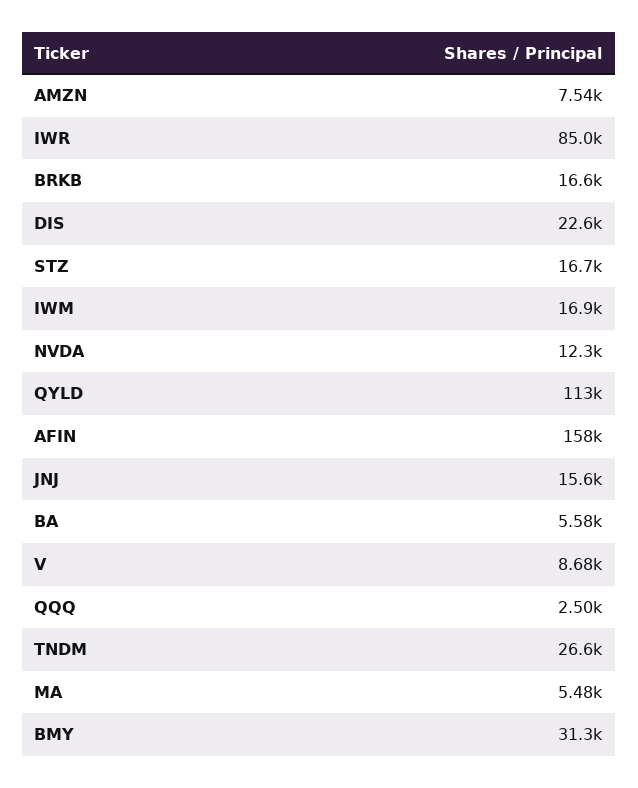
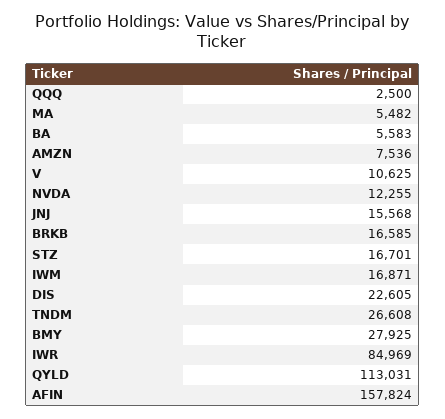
V: 8680 -> 10625
BMY: 31300 -> 27925

